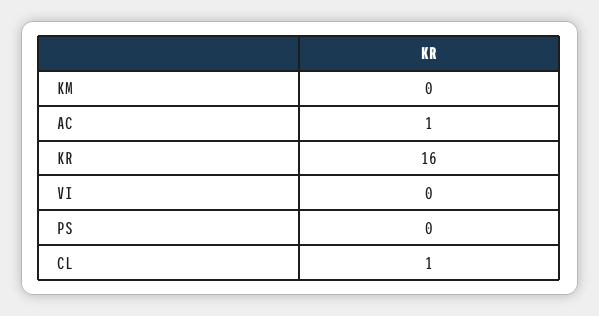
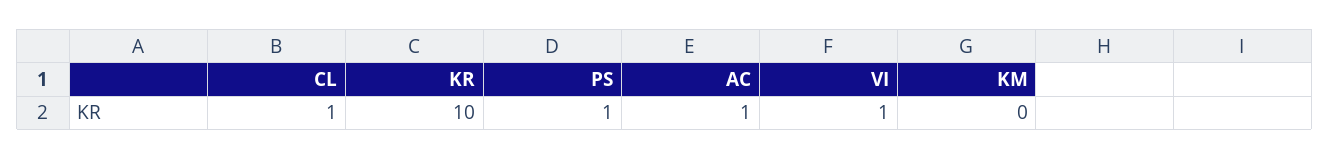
KR: 16 -> 10
VI: 0 -> 1
PS: 0 -> 1

